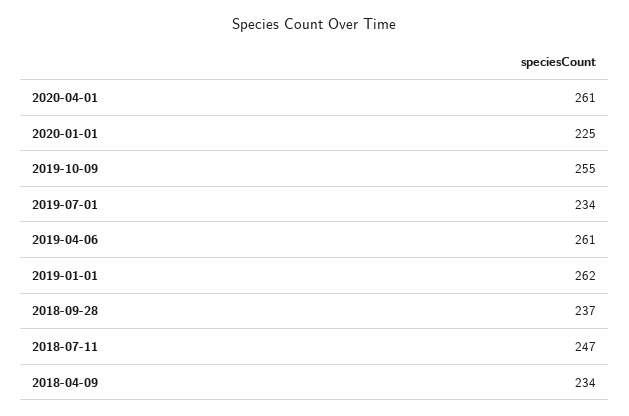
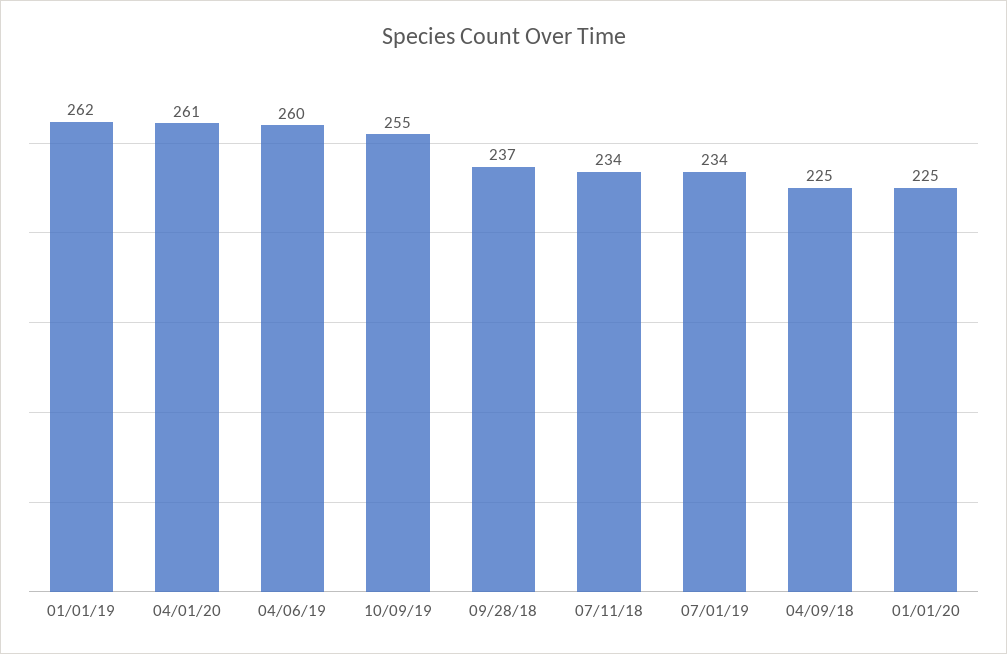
2019-04-06: 261 -> 260
2018-07-11: 247 -> 234
2018-04-09: 234 -> 225

